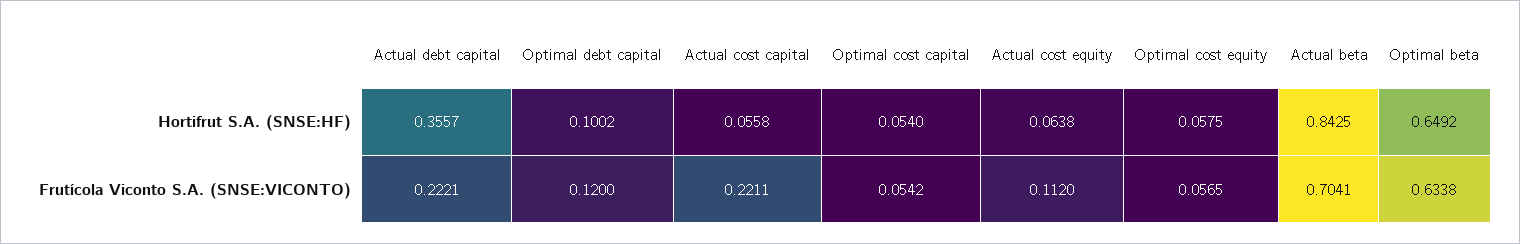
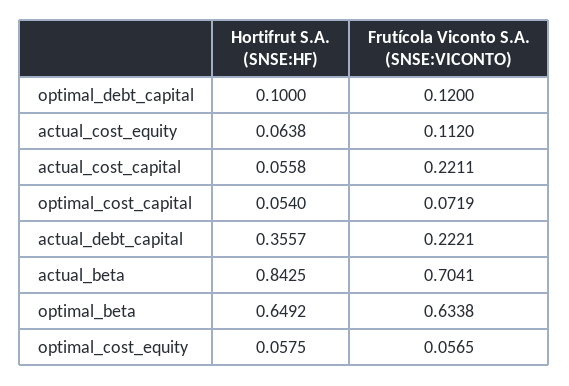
Optimal debt capital, Hortifrut S.A. (SNSE:HF): 0.1002 -> 0.1
Optimal cost capital, Frutícola Viconto S.A. (SNSE:VICONTO): 0.0542 -> 0.0719

